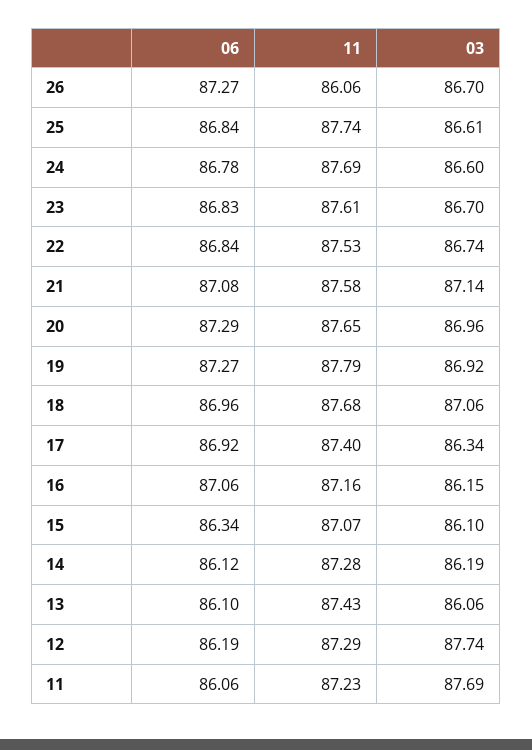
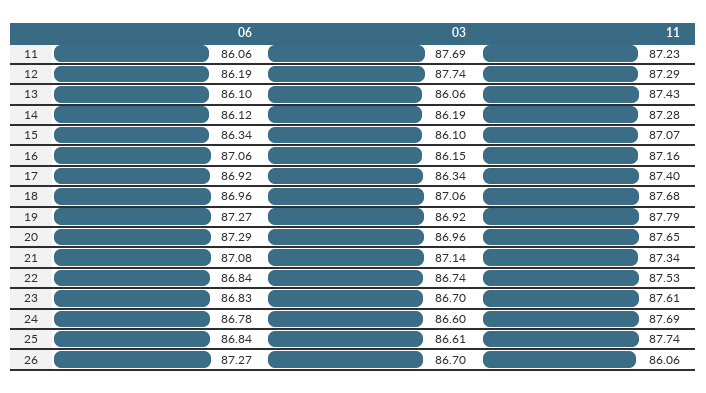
11, 21: 87.58 -> 87.34

